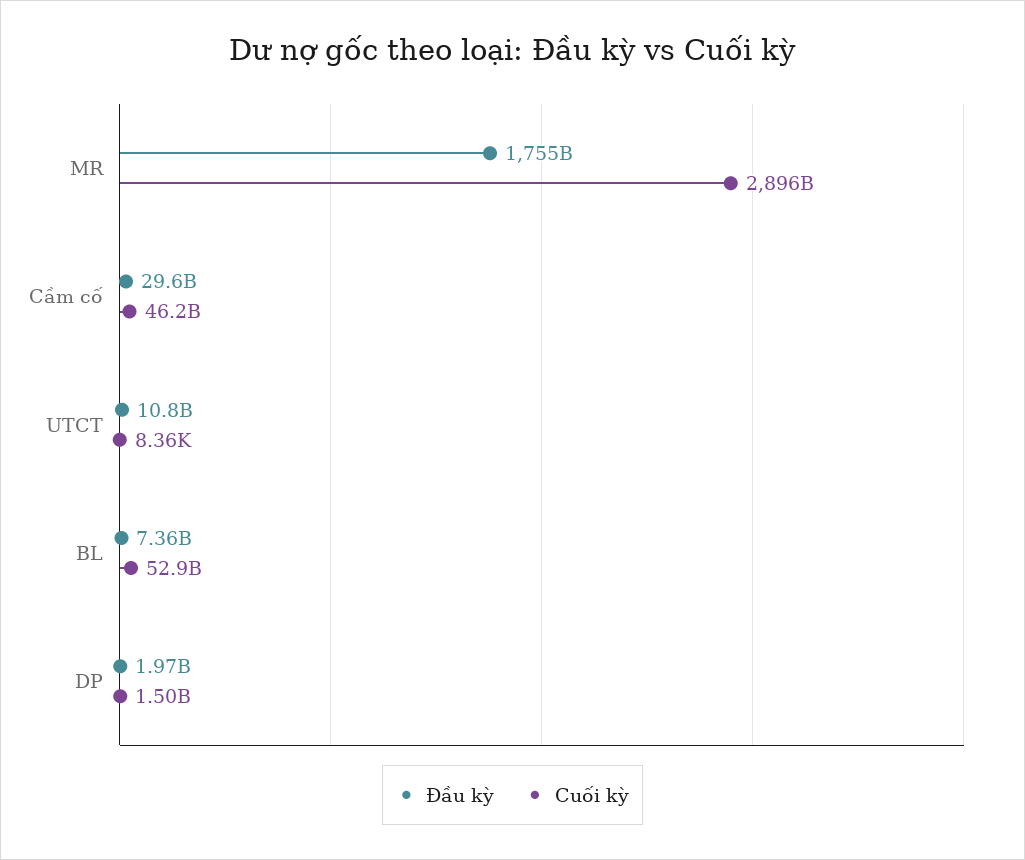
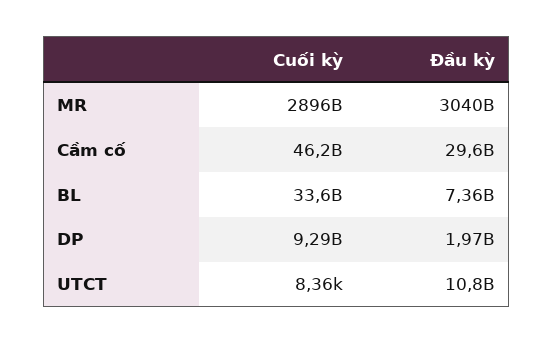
Đầu kỳ, MR: 1755000000000 -> 3040000000000
Cuối kỳ, BL: 52900000000 -> 33600000000
Cuối kỳ, DP: 1500000000 -> 9290000000

